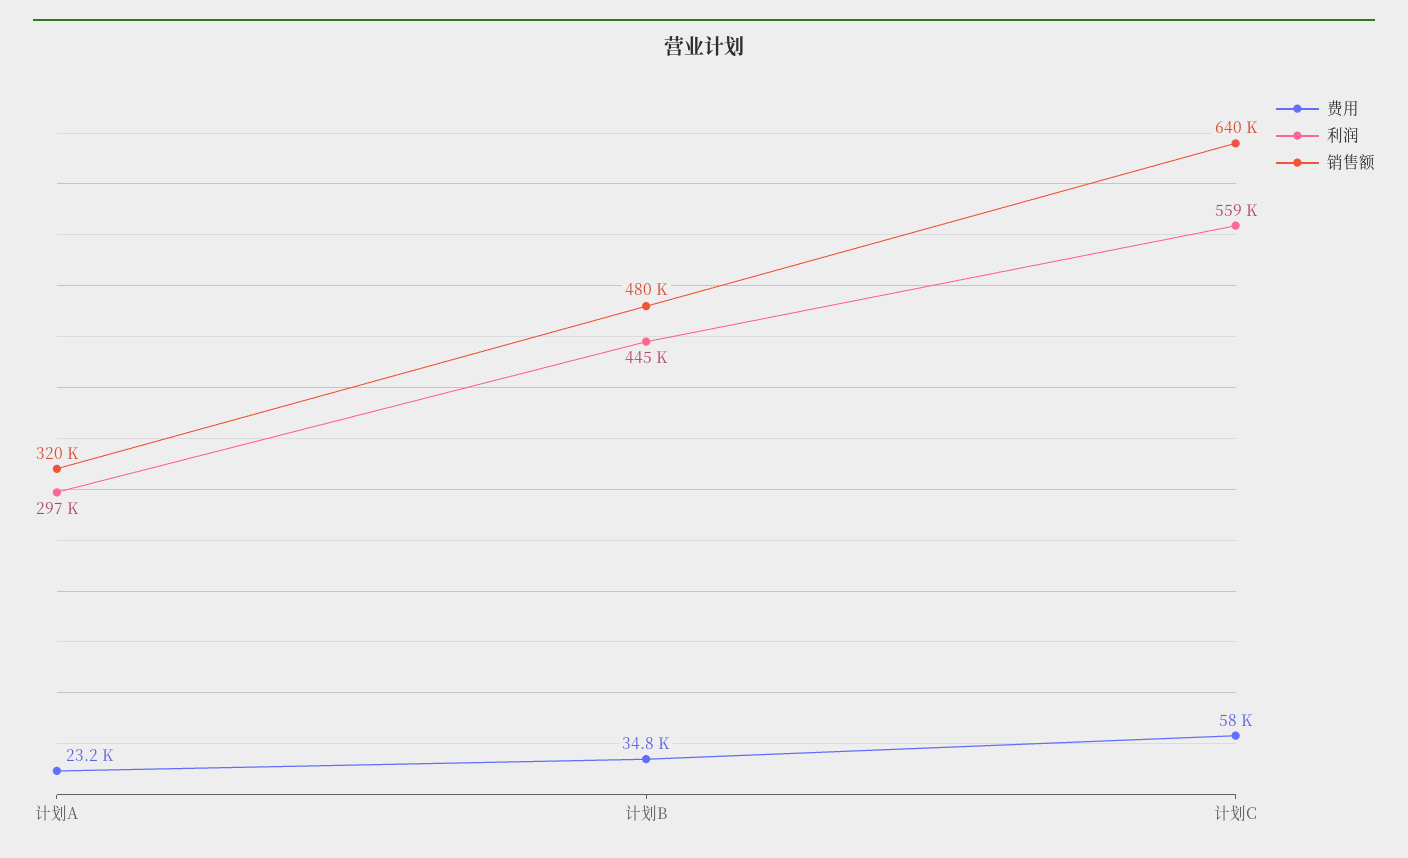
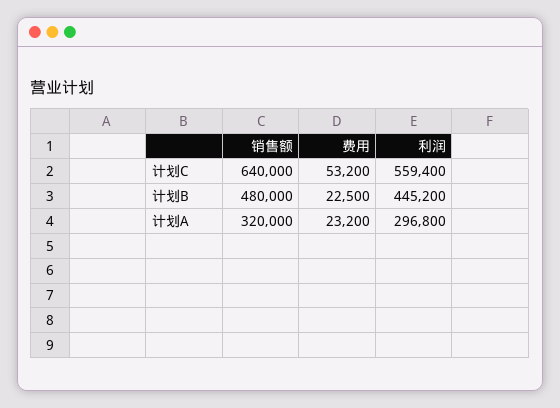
费用, 计划B: 34800 -> 22500
费用, 计划C: 58000 -> 53200

